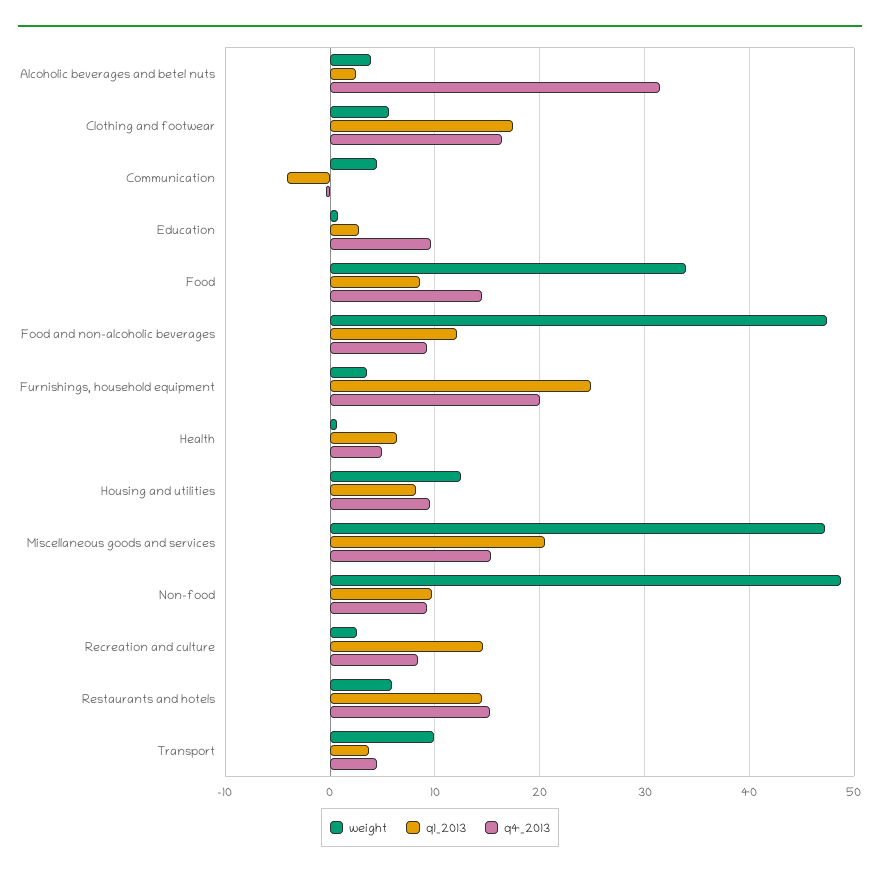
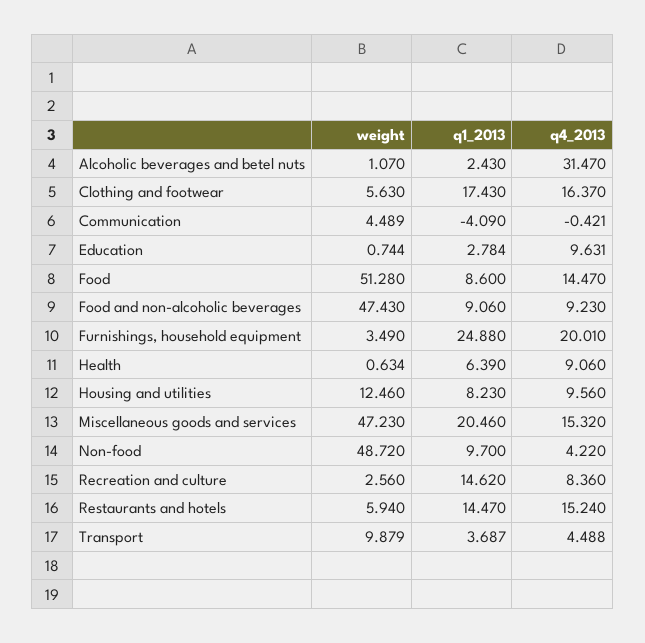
weight, Alcoholic beverages and betel nuts: 4 -> 1.07
weight, Food: 34 -> 51.28
q1_2013, Food and non-alcoholic beverages: 12 -> 9.06
q4_2013, Health: 5 -> 9.06
q4_2013, Non-food: 9 -> 4.22

